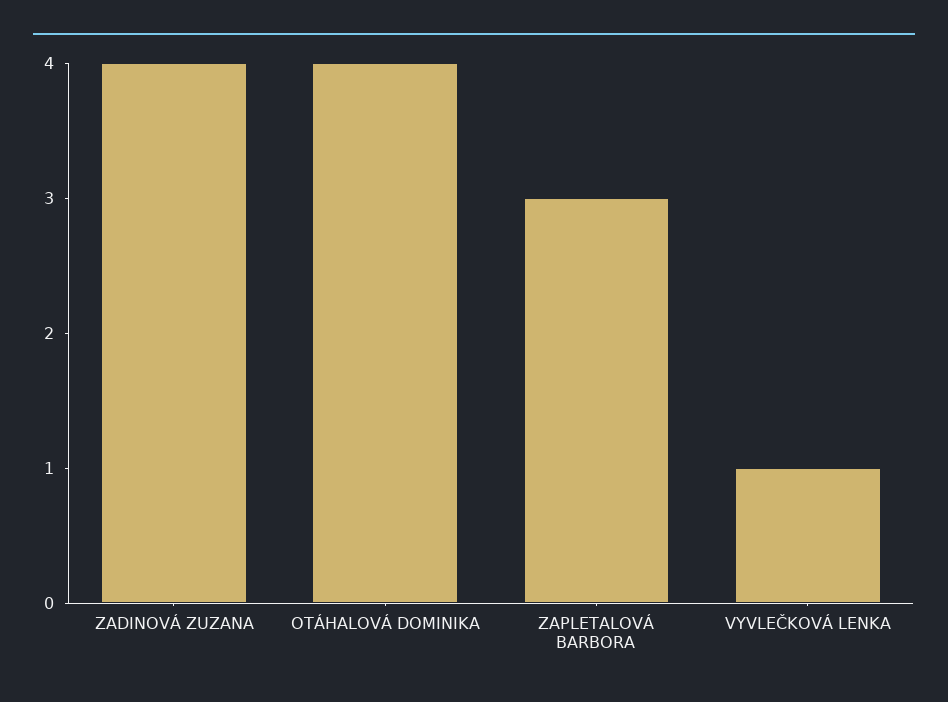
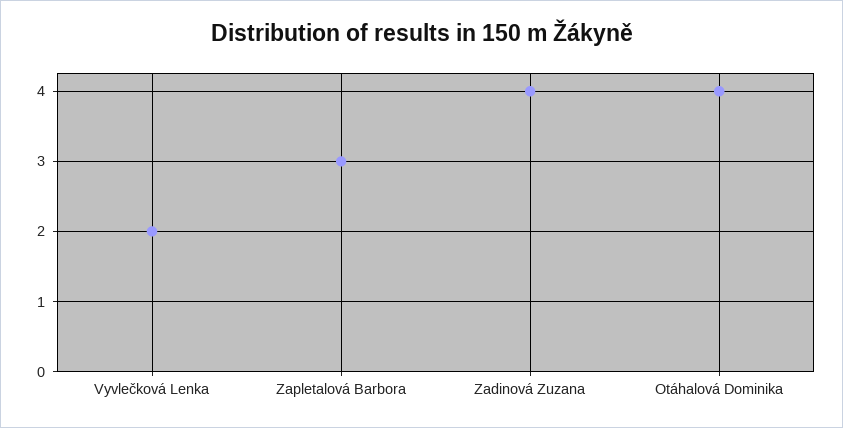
VYVLEČKOVÁ LENKA: 1 -> 2

